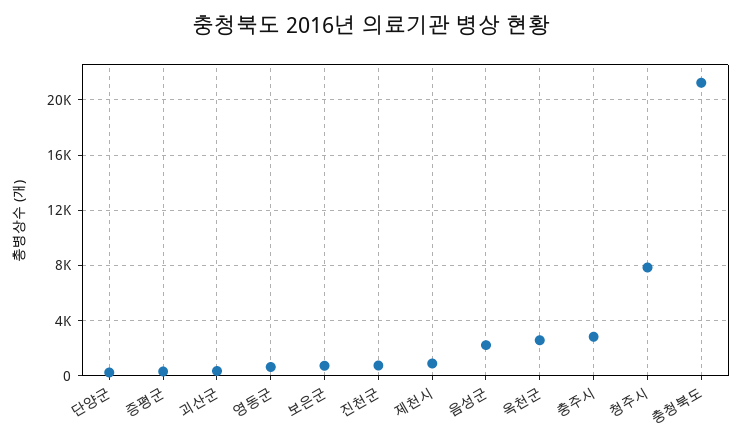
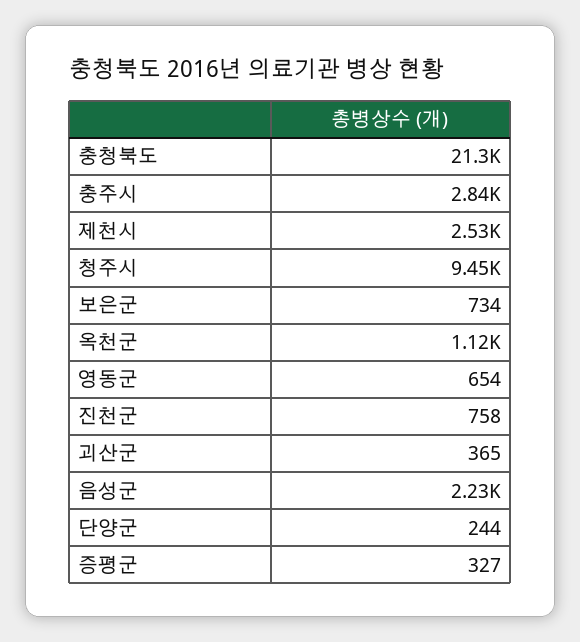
제천시: 1000 -> 2530
옥천군: 2500 -> 1120
청주시: 8000 -> 9450

